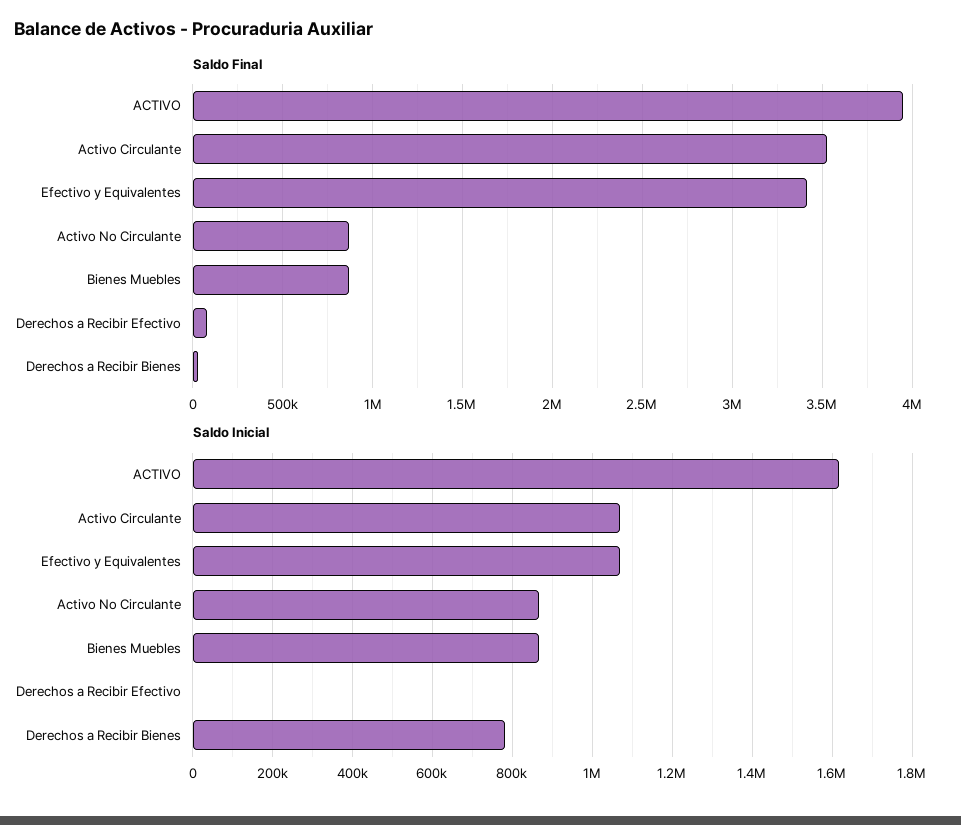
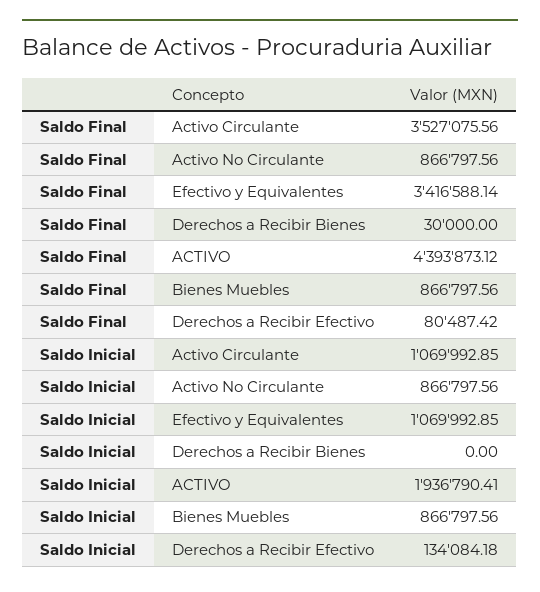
Saldo Final, ACTIVO: 3950000 -> 4393873.12
Saldo Inicial, ACTIVO: 1620000 -> 1936790.41
Saldo Inicial, Derechos a Recibir Efectivo: 0 -> 134084.18
Saldo Inicial, Derechos a Recibir Bienes: 780000 -> 0

